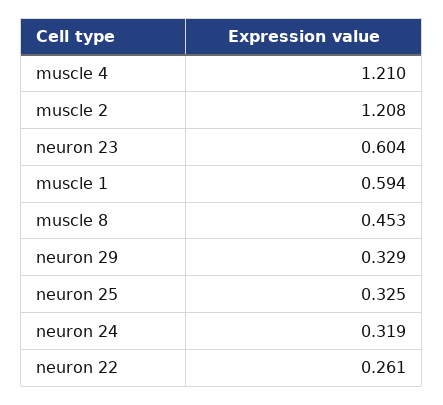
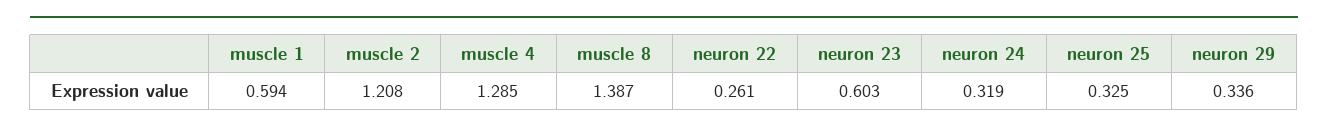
muscle 4: 1.21 -> 1.285
neuron 23: 0.604 -> 0.603
muscle 8: 0.453 -> 1.387
neuron 29: 0.329 -> 0.336

